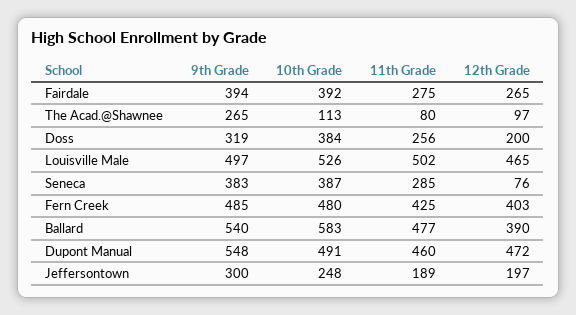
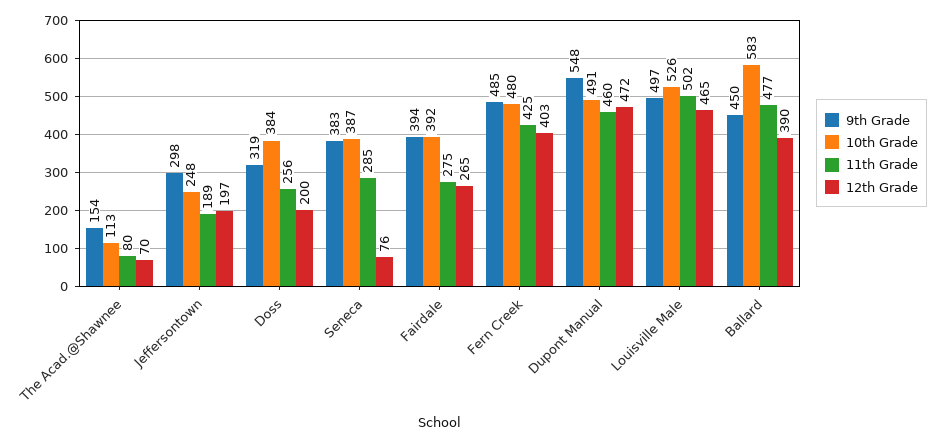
9th Grade, The Acad.@Shawnee: 265 -> 154
12th Grade, The Acad.@Shawnee: 97 -> 70
9th Grade, Ballard: 540 -> 450
9th Grade, Jeffersontown: 300 -> 298

